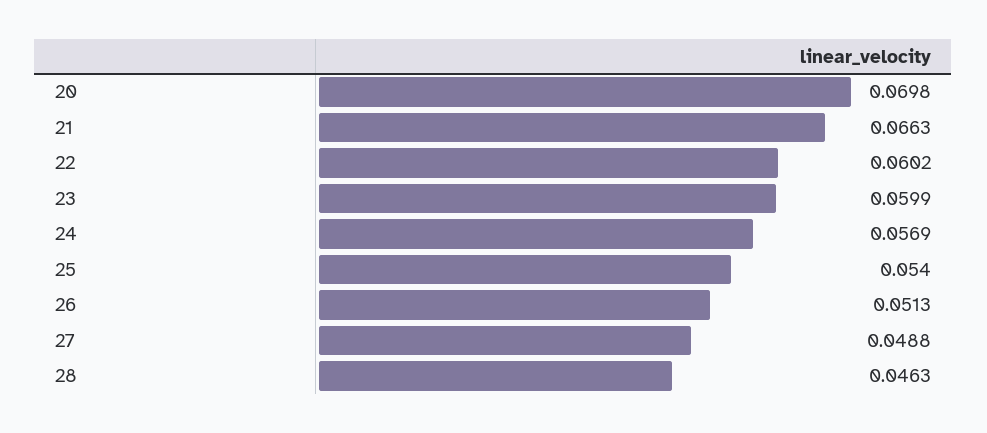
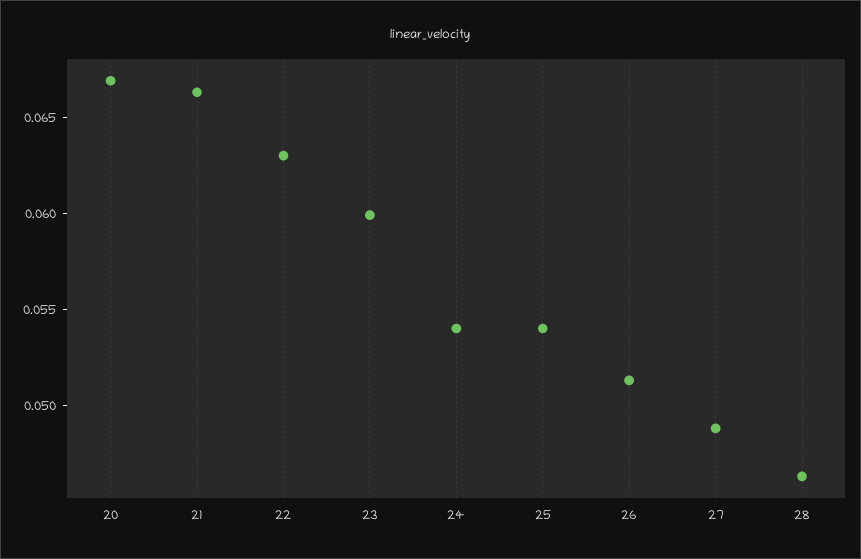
20: 0.0698 -> 0.067
22: 0.0602 -> 0.063
24: 0.0569 -> 0.054

